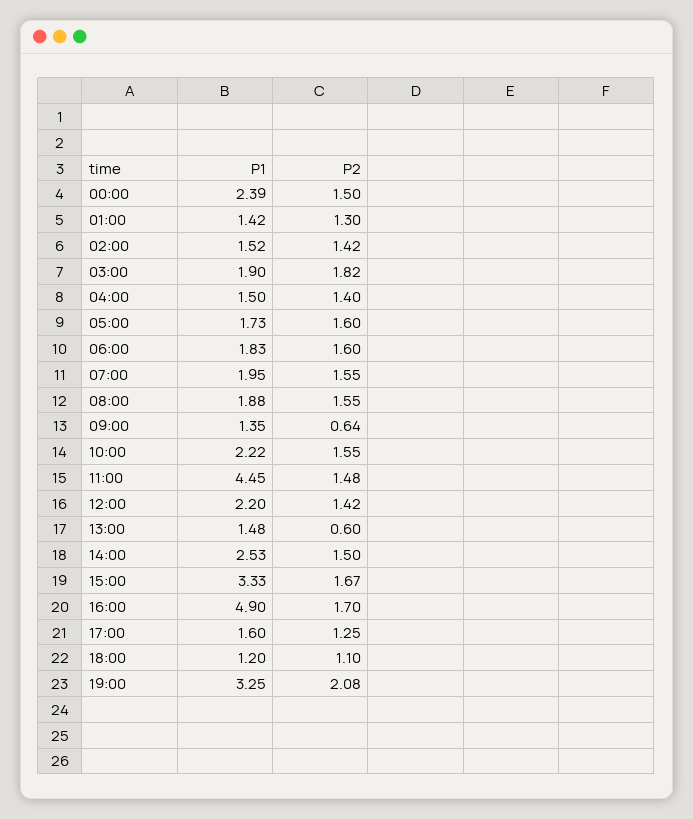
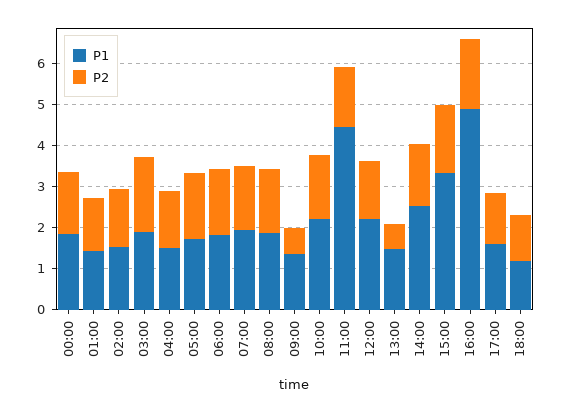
P1, 00:00: 2.39 -> 1.8
P1, 19:00: 3.25 -> none
P2, 19:00: 2.08 -> none

